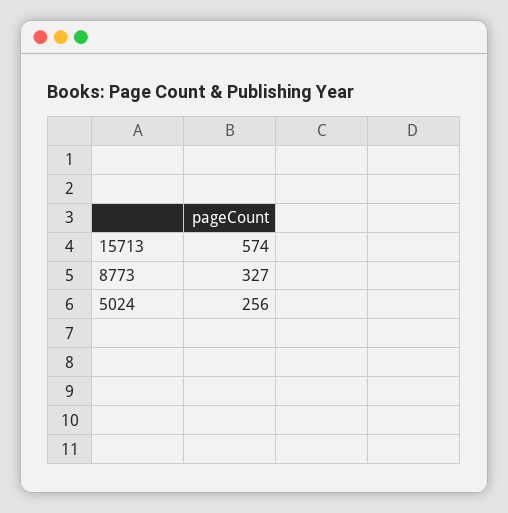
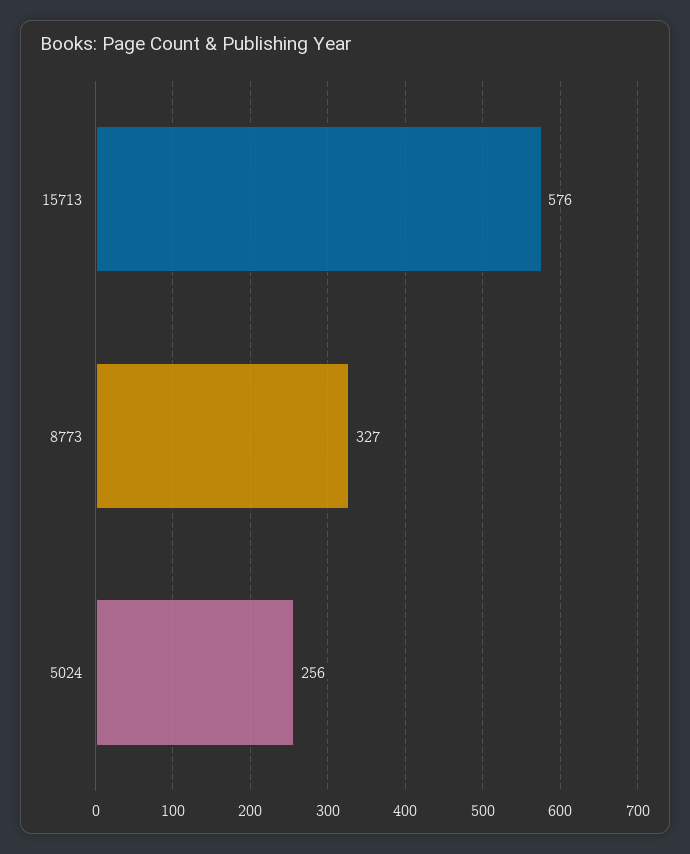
15713: 574 -> 576

